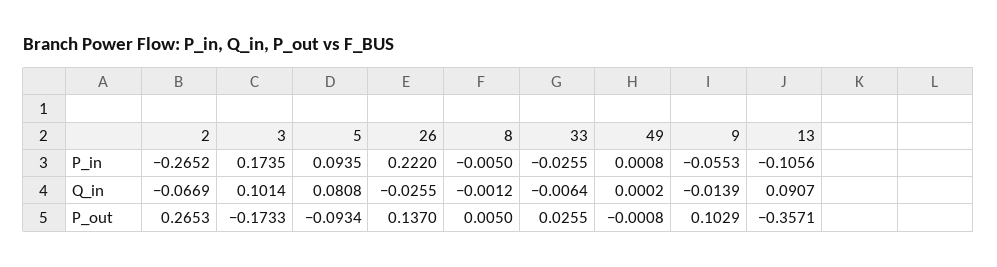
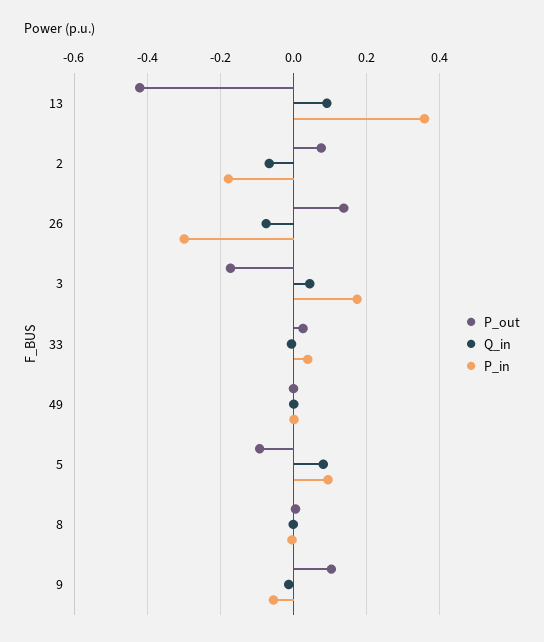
P_in, 2: -0.2652 -> -0.18
P_in, 26: 0.222 -> -0.3
P_in, 33: -0.0255 -> 0.04
P_in, 13: -0.1056 -> 0.36
Q_in, 3: 0.1014 -> 0.04
Q_in, 26: -0.0255 -> -0.08
P_out, 2: 0.2653 -> 0.08
P_out, 13: -0.3571 -> -0.42

